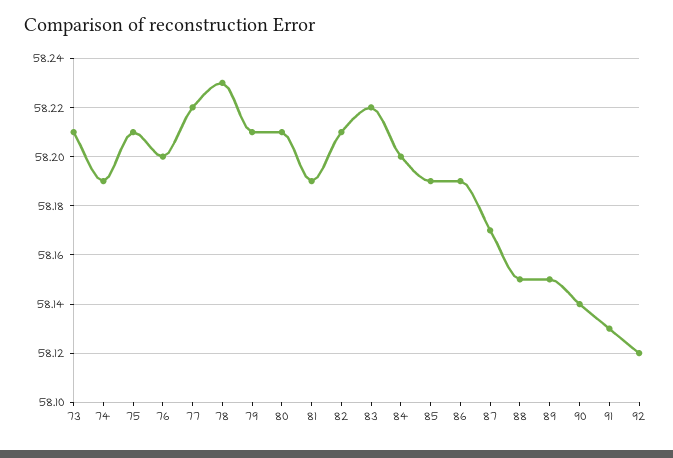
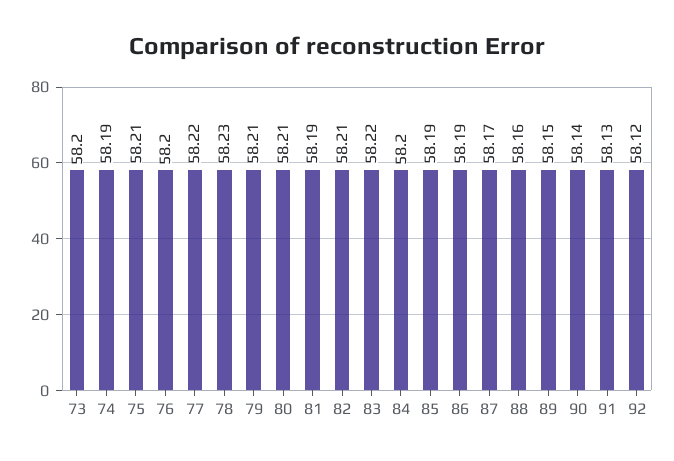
73: 58.21 -> 58.2
88: 58.15 -> 58.16

